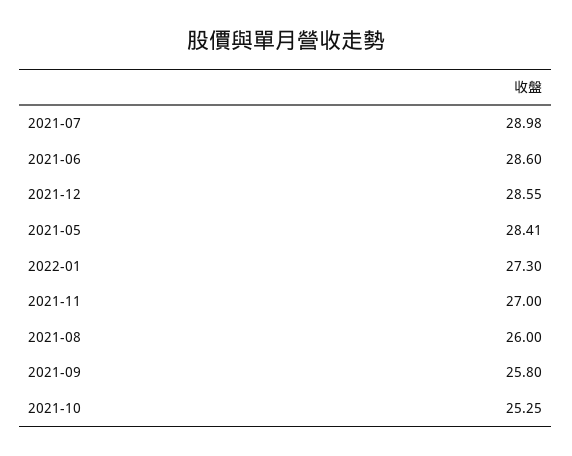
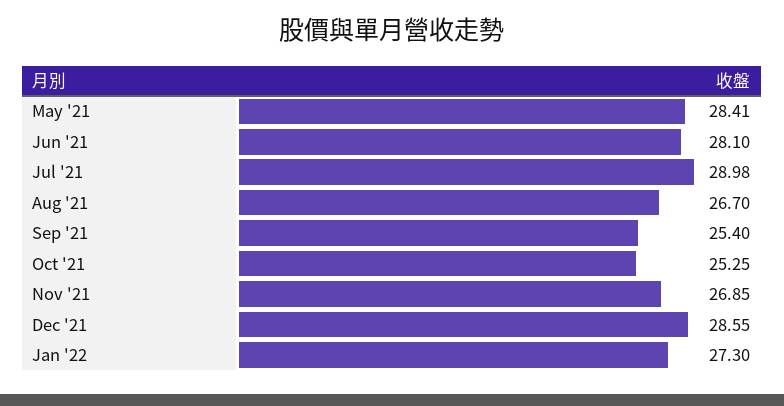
2021-06: 28.6 -> 28.1
2021-11: 27 -> 26.85
2021-08: 26 -> 26.7
2021-09: 25.8 -> 25.4

